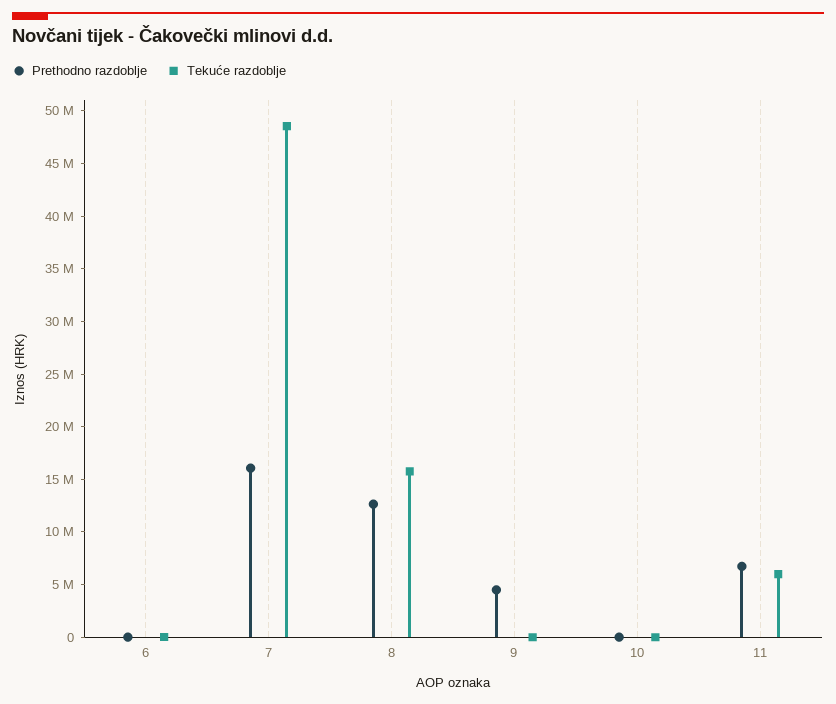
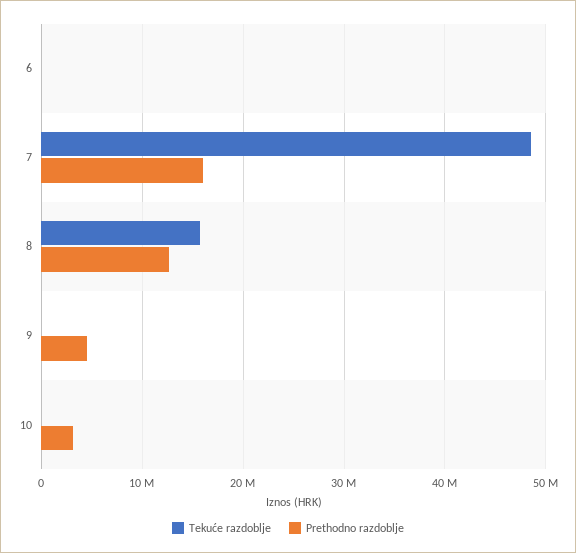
Prethodno razdoblje, 10: 0 -> 3000000
Prethodno razdoblje, 11: 7000000 -> none
Tekuće razdoblje, 11: 6000000 -> none

